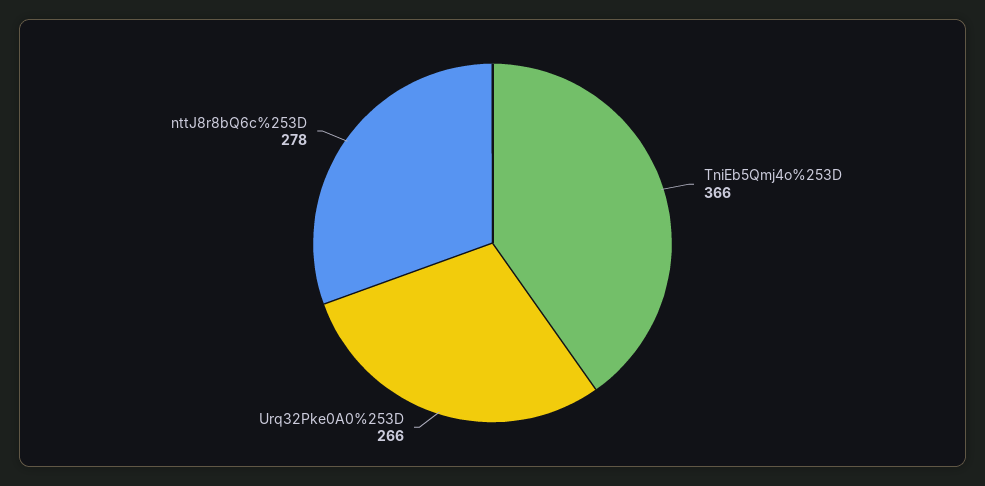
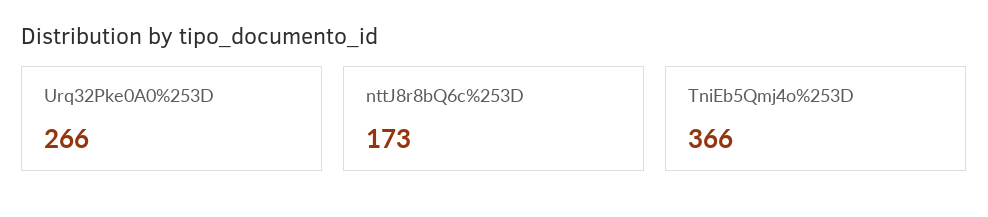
nttJ8r8bQ6c%253D: 278 -> 173

